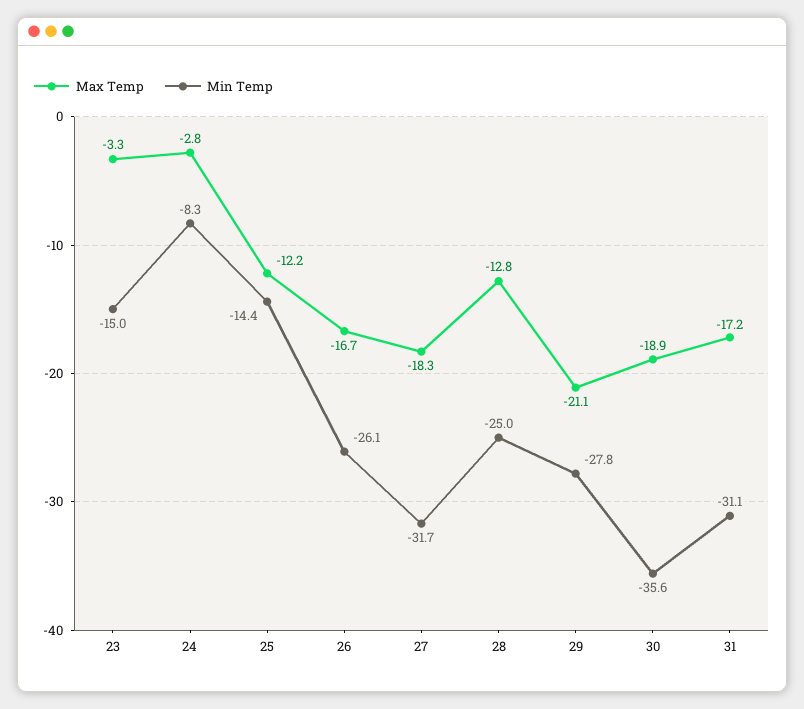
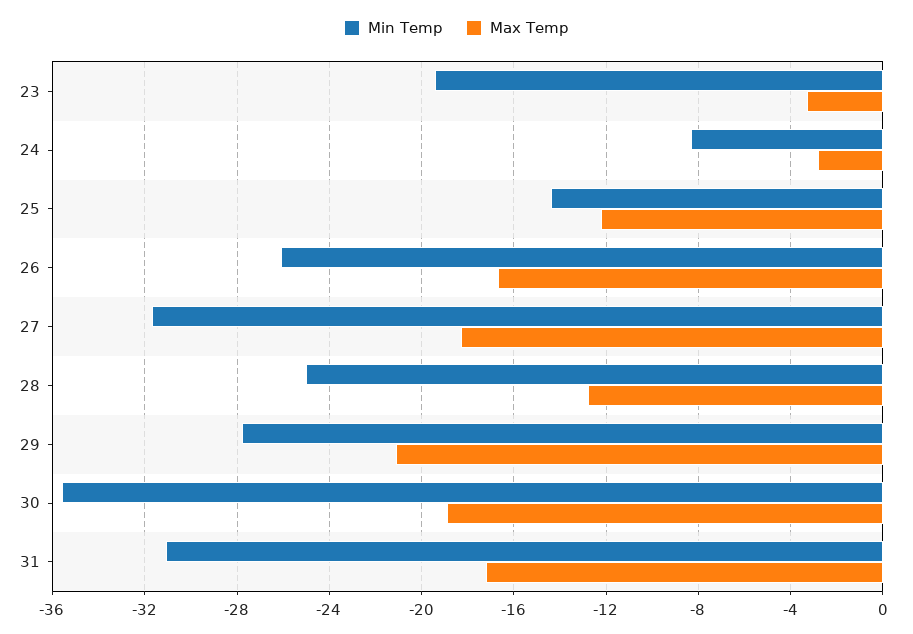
Min Temp, 23: -15 -> -19.5

